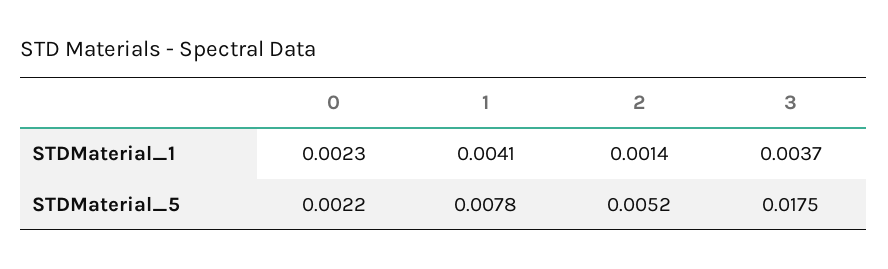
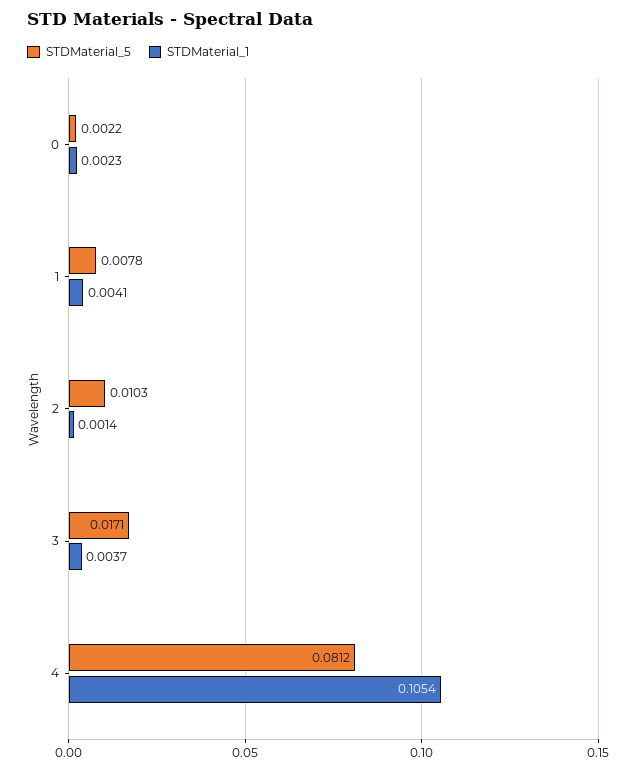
STDMaterial_5, 2: 0.0052 -> 0.0103
STDMaterial_5, 3: 0.0175 -> 0.0171
STDMaterial_5, 4: none -> 0.0812
STDMaterial_1, 4: none -> 0.1054

